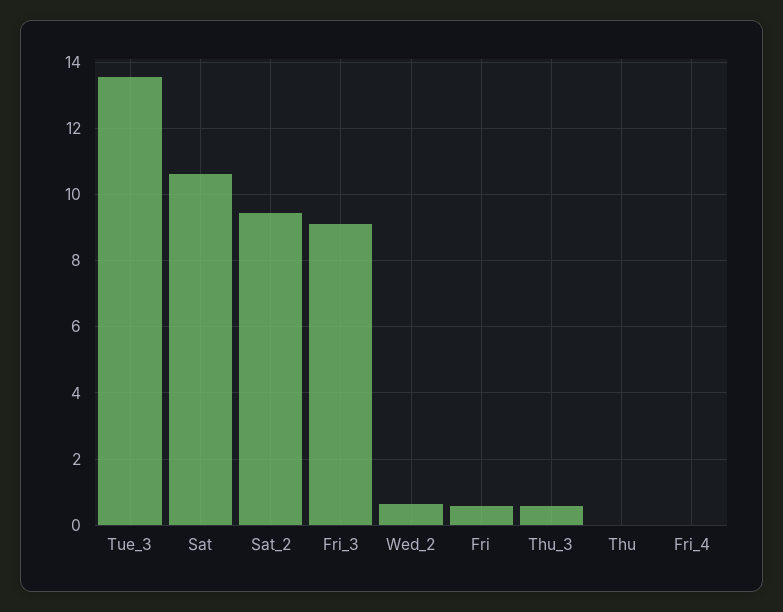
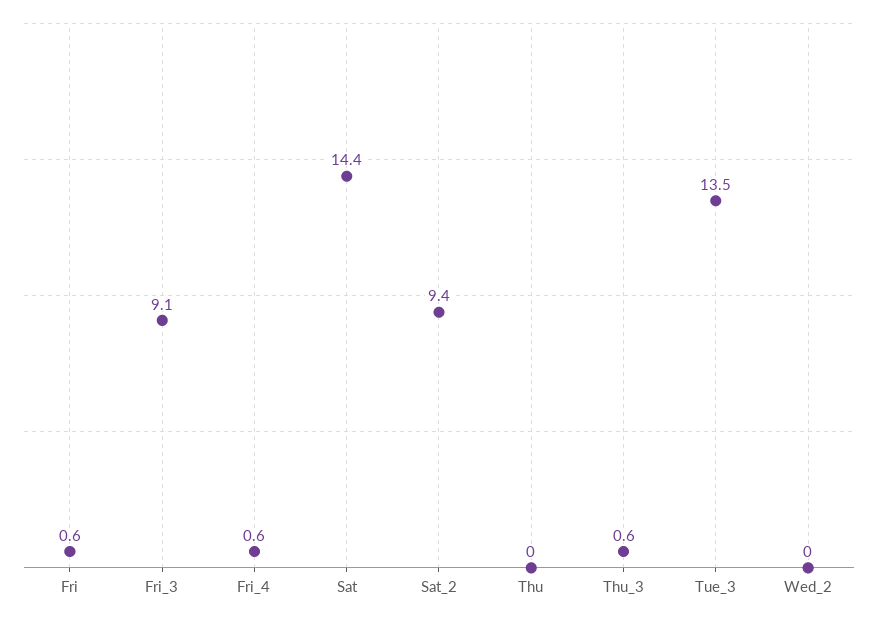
Sat: 10.6 -> 14.4
Wed_2: 0.6 -> 0
Fri_4: 0 -> 0.6

